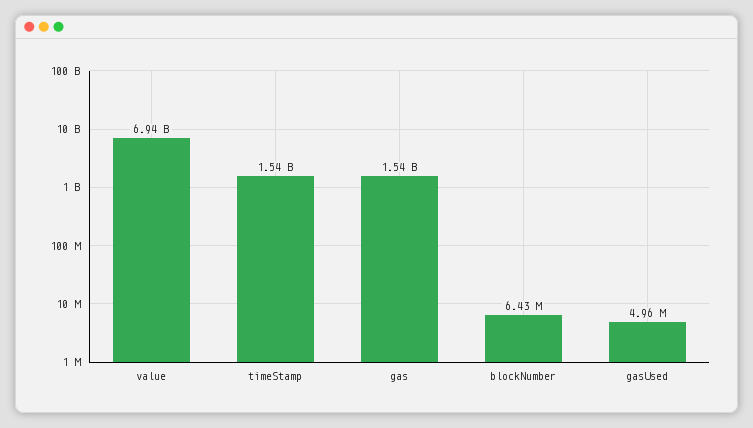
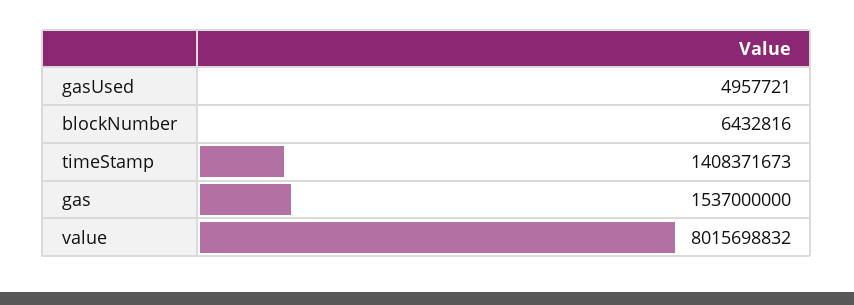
value: 6940000000 -> 8015698832
timeStamp: 1540000000 -> 1408371673

